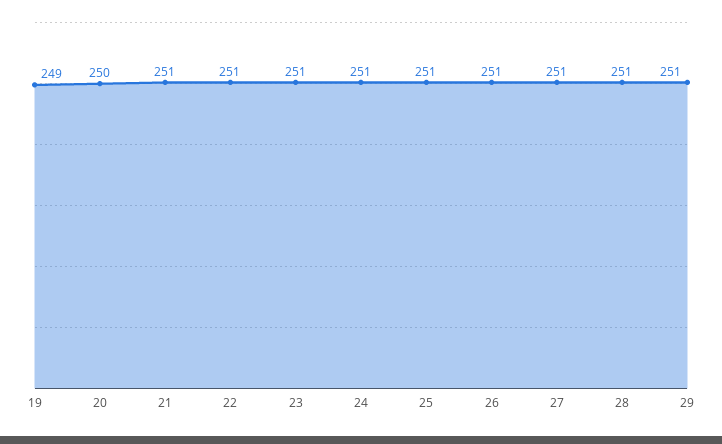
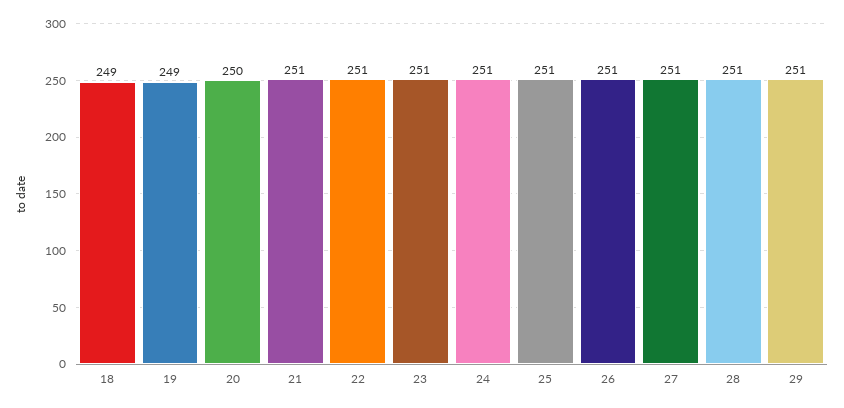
18: none -> 249

